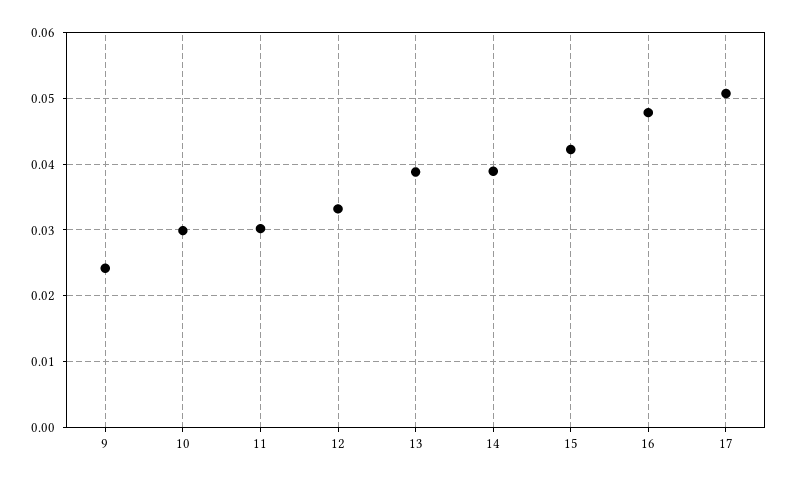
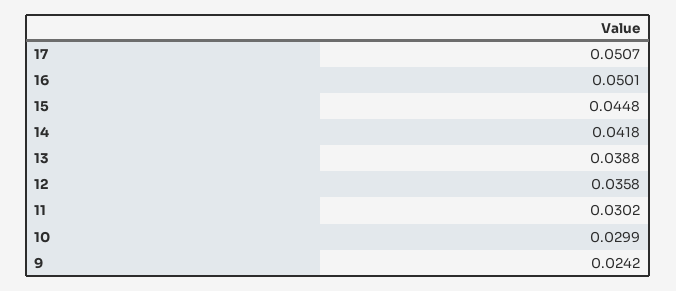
12: 0.033 -> 0.0358
14: 0.039 -> 0.0418
15: 0.042 -> 0.0448
16: 0.048 -> 0.0501

